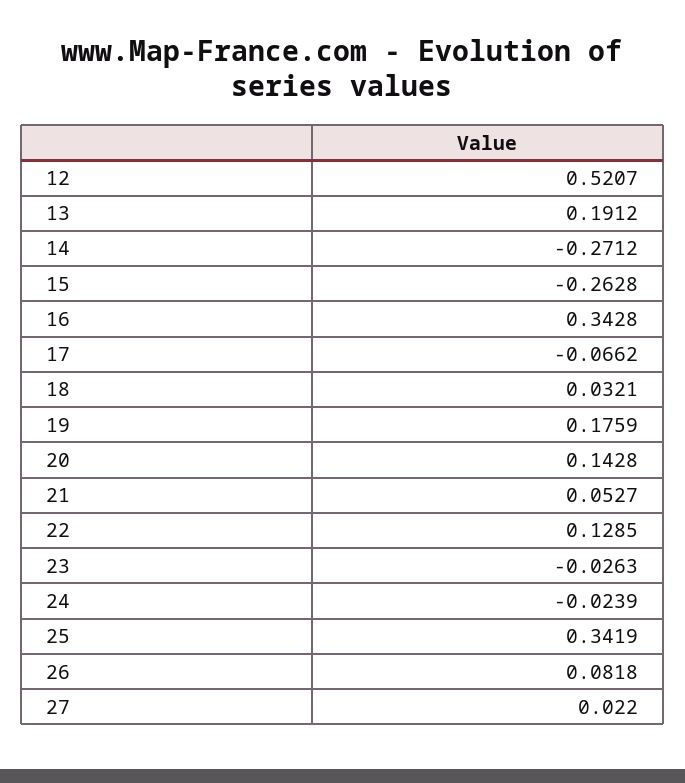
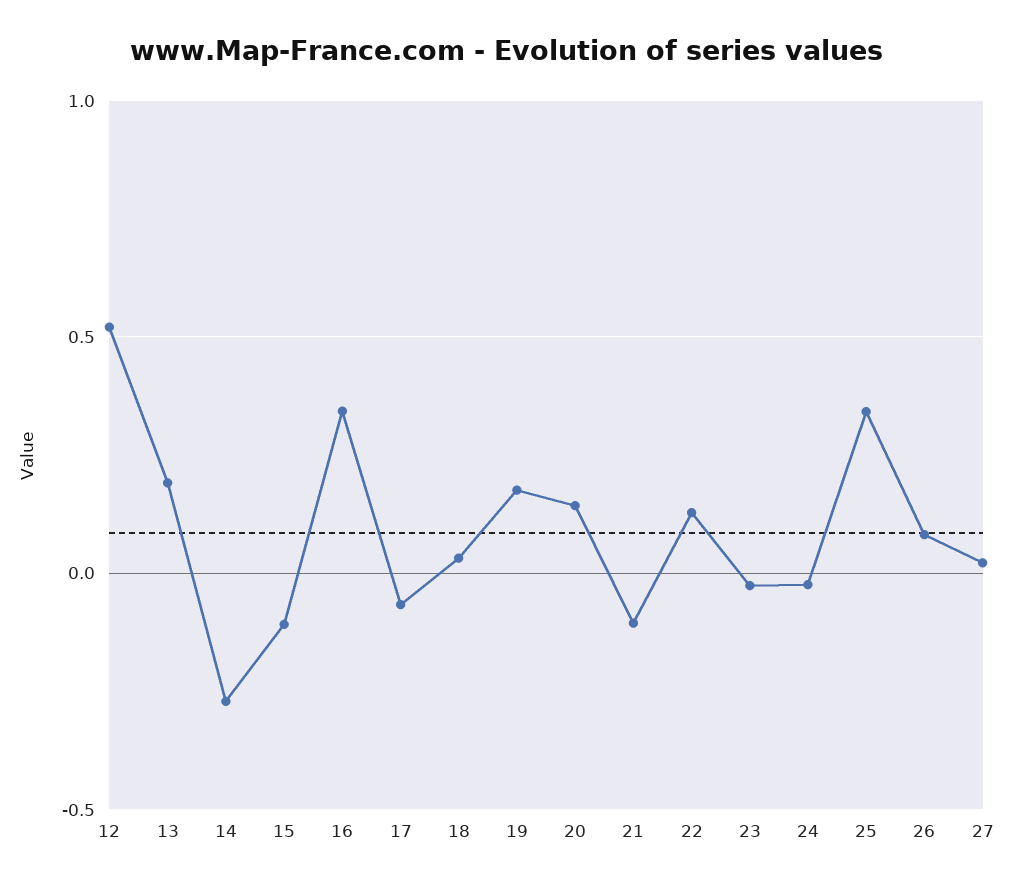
15: -0.2628 -> -0.1
21: 0.0527 -> -0.1

